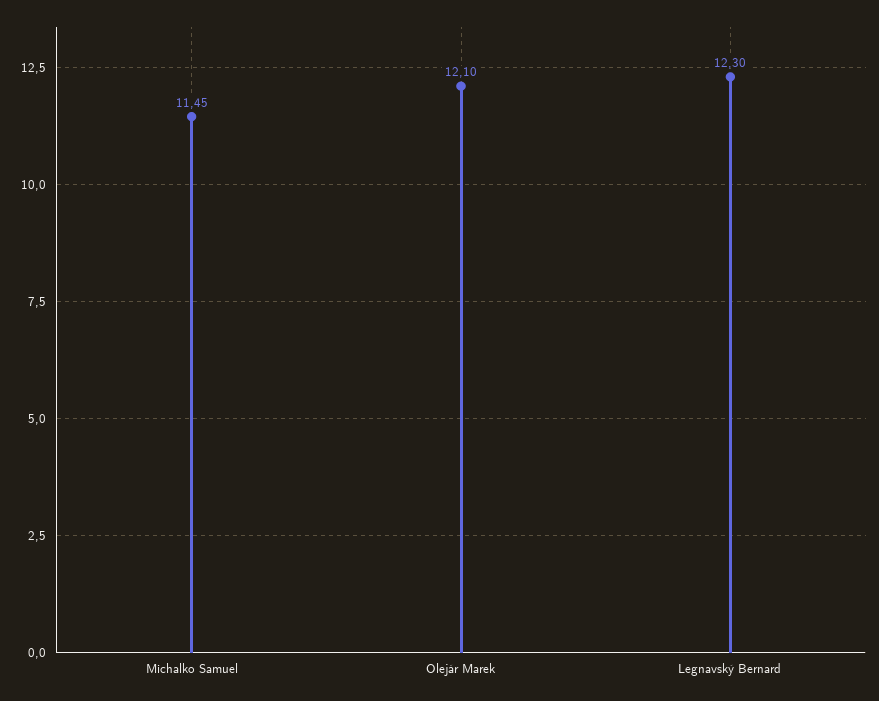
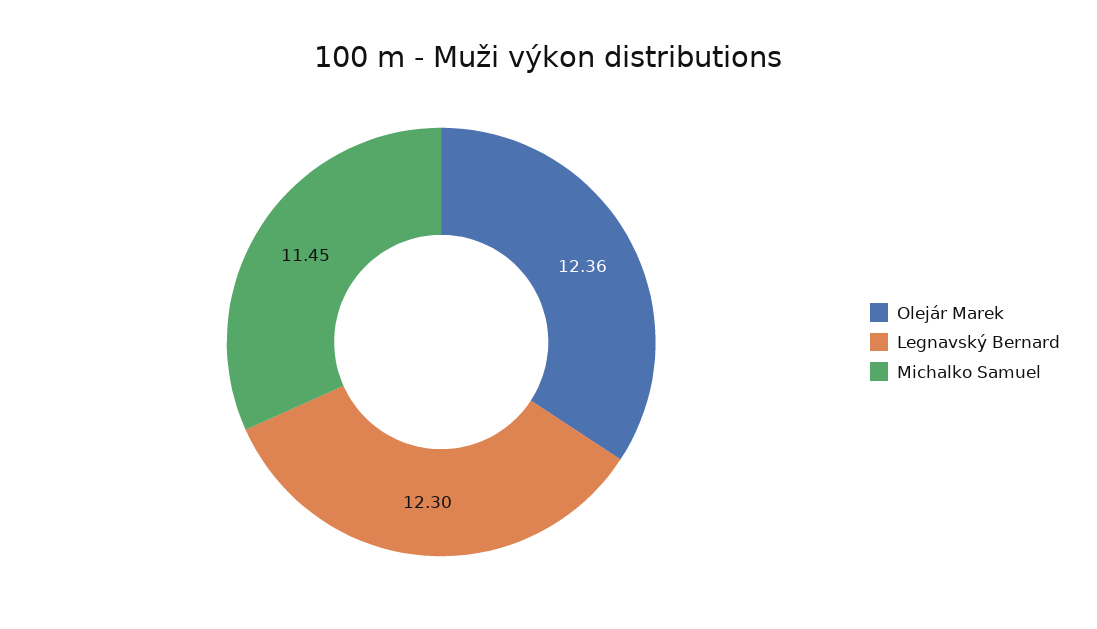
Olejár Marek: 12.1 -> 12.36

